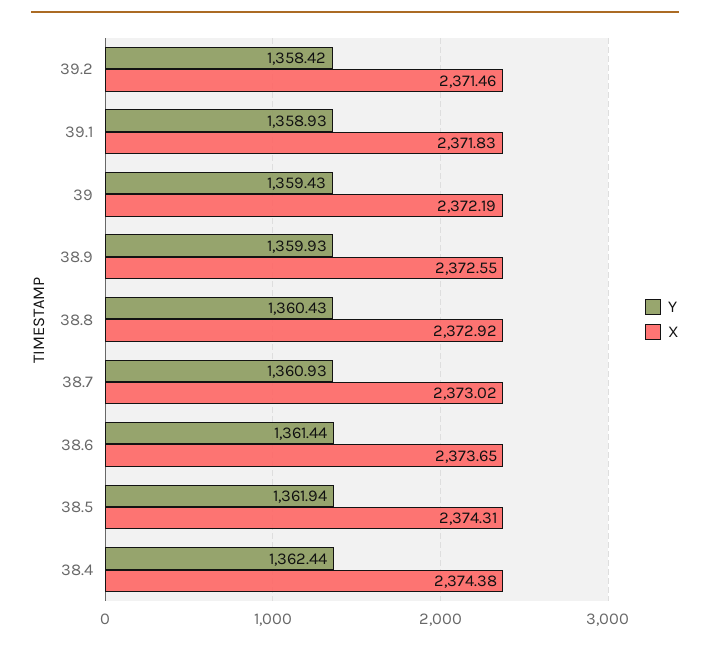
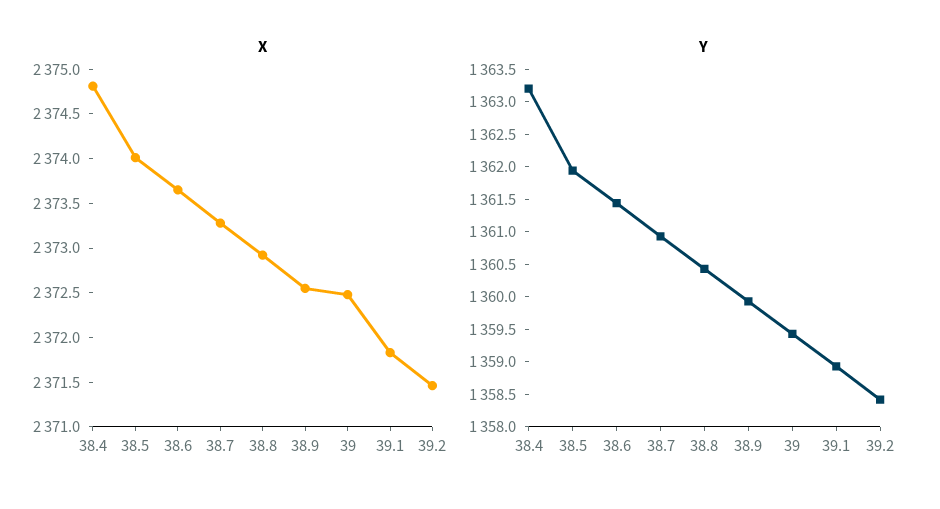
X, 39: 2372.19 -> 2372.5
X, 38.7: 2373.02 -> 2373.3
X, 38.5: 2374.31 -> 2374
Y, 38.4: 1362.44 -> 1363.25
X, 38.4: 2374.38 -> 2374.8

